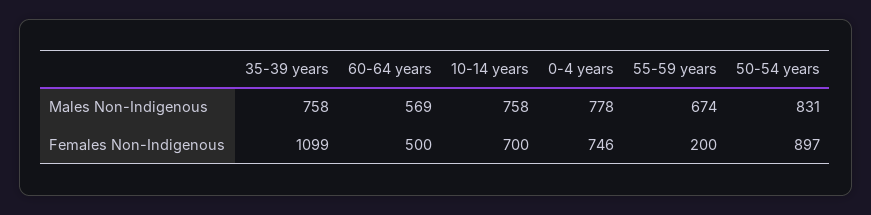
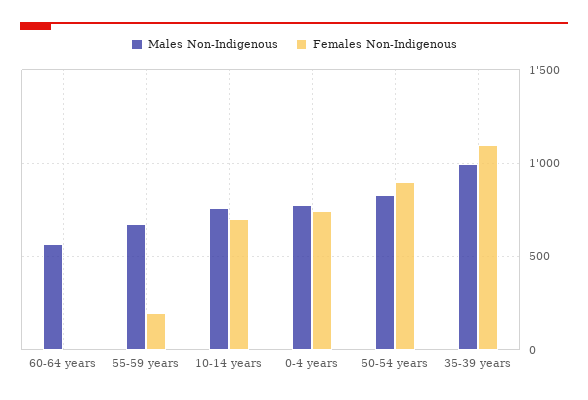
Males Non-Indigenous, 35-39 years: 758 -> 1000
Females Non-Indigenous, 60-64 years: 500 -> 0

